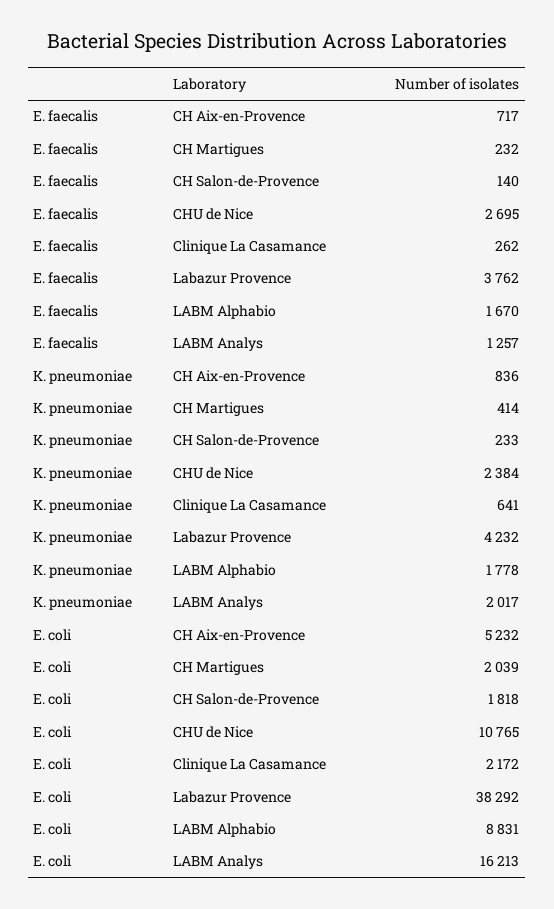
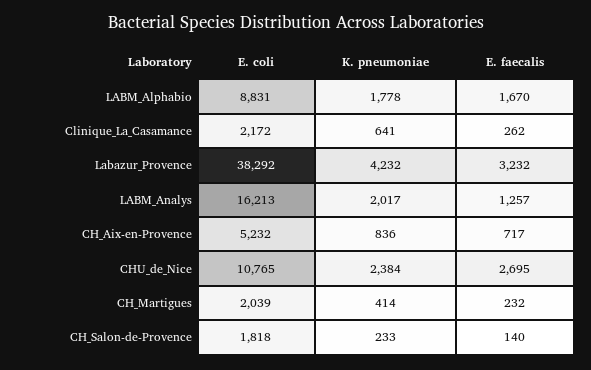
E. faecalis, Labazur Provence: 3762 -> 3232

